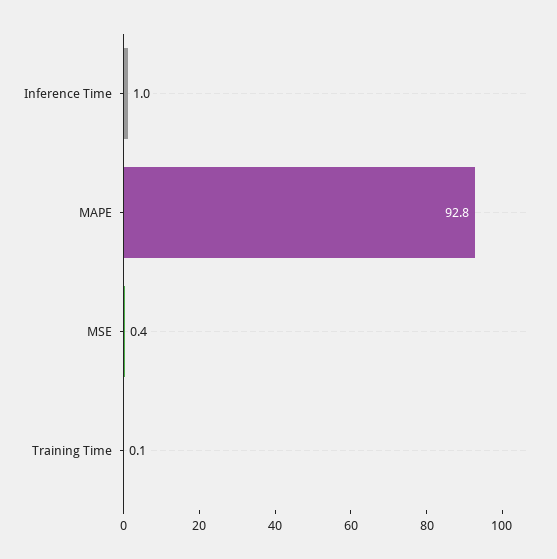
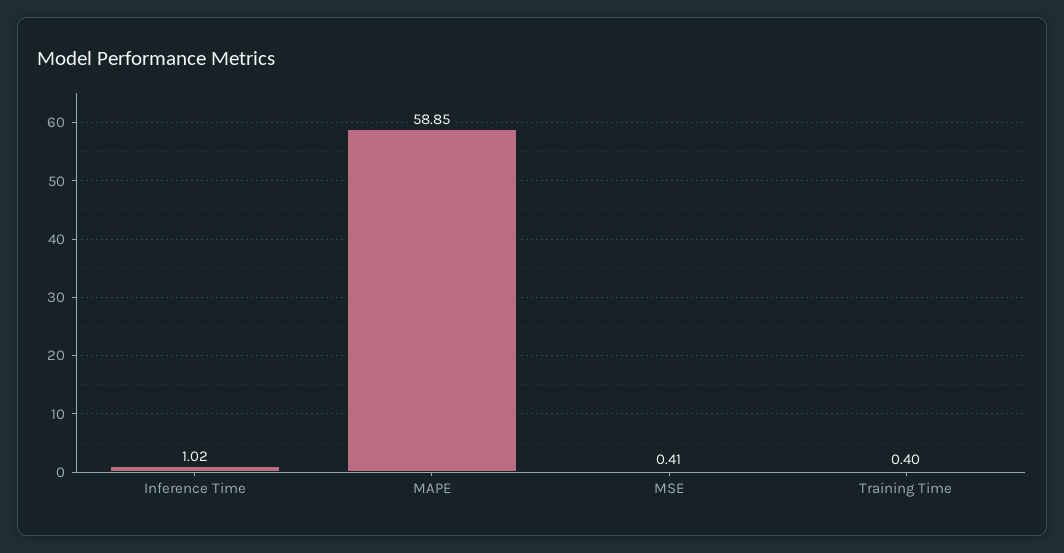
MAPE: 92.8 -> 58.85
Training Time: 0.1 -> 0.4

